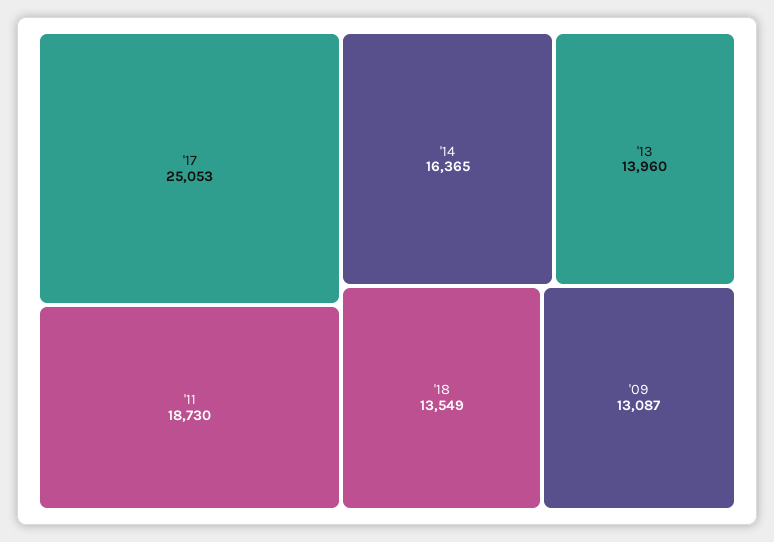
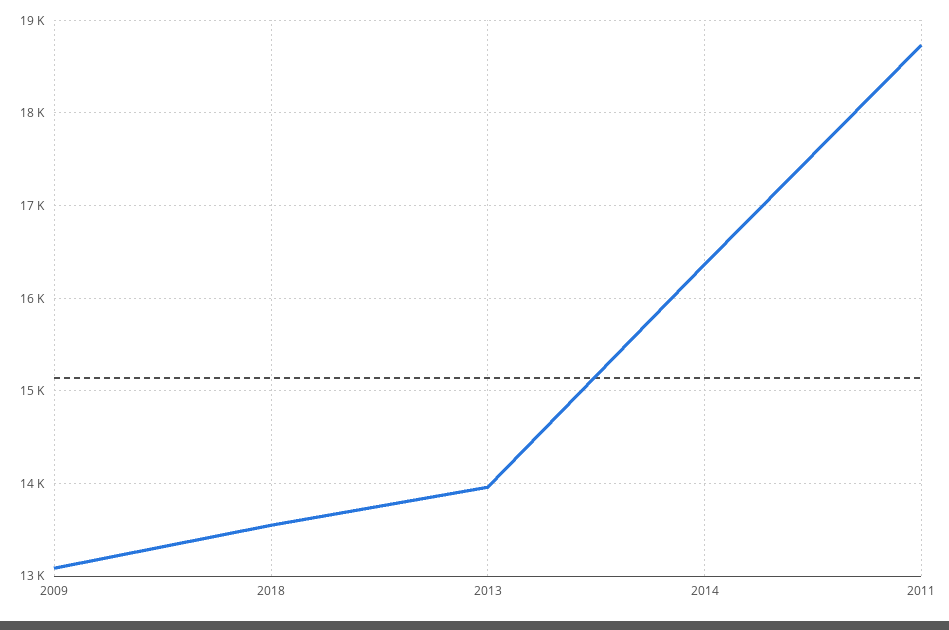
'17: 25053 -> none

